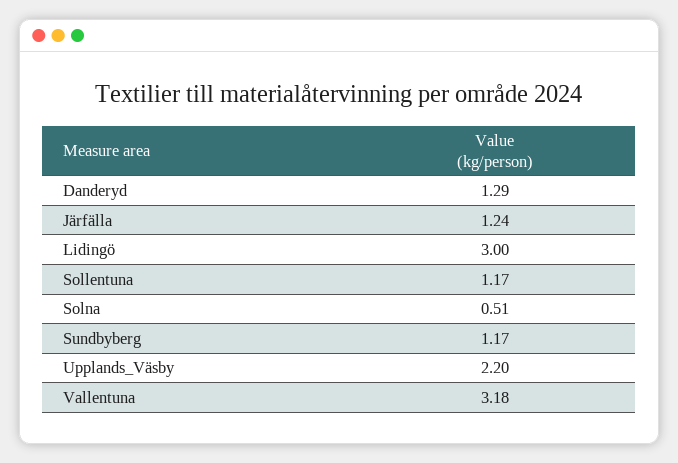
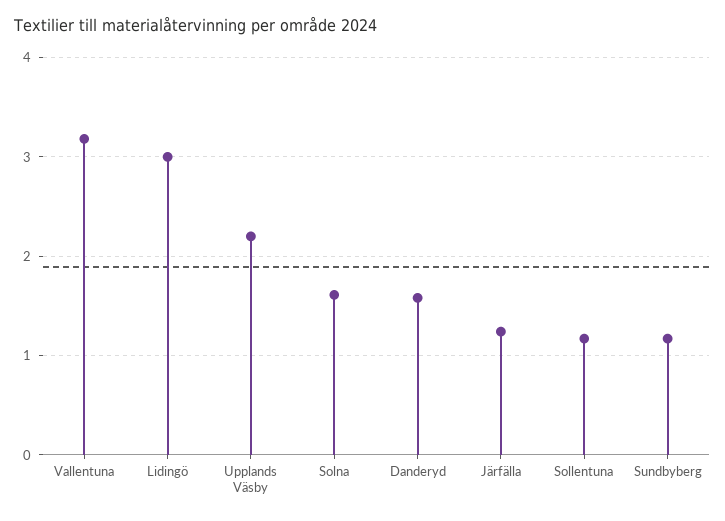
Danderyd: 1.29 -> 1.6
Solna: 0.51 -> 1.6

